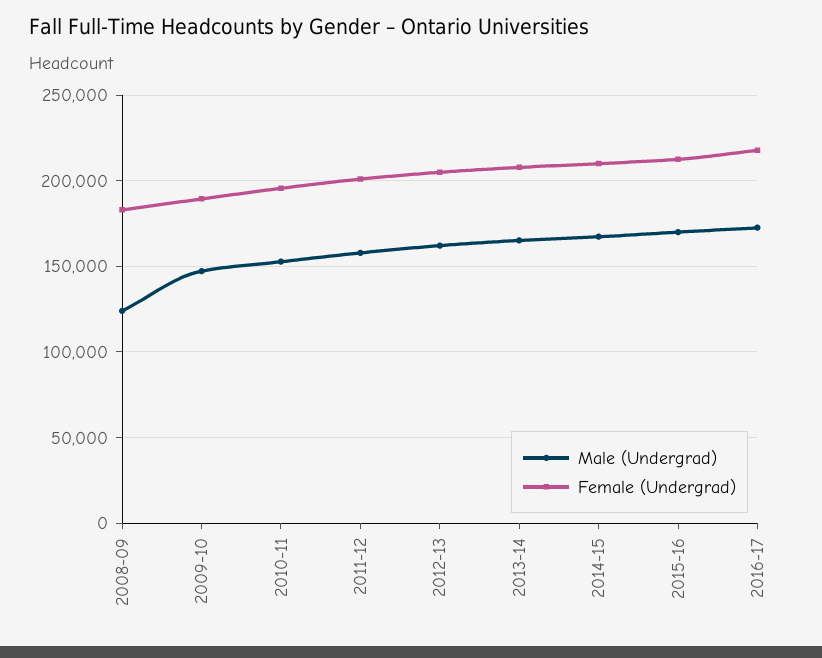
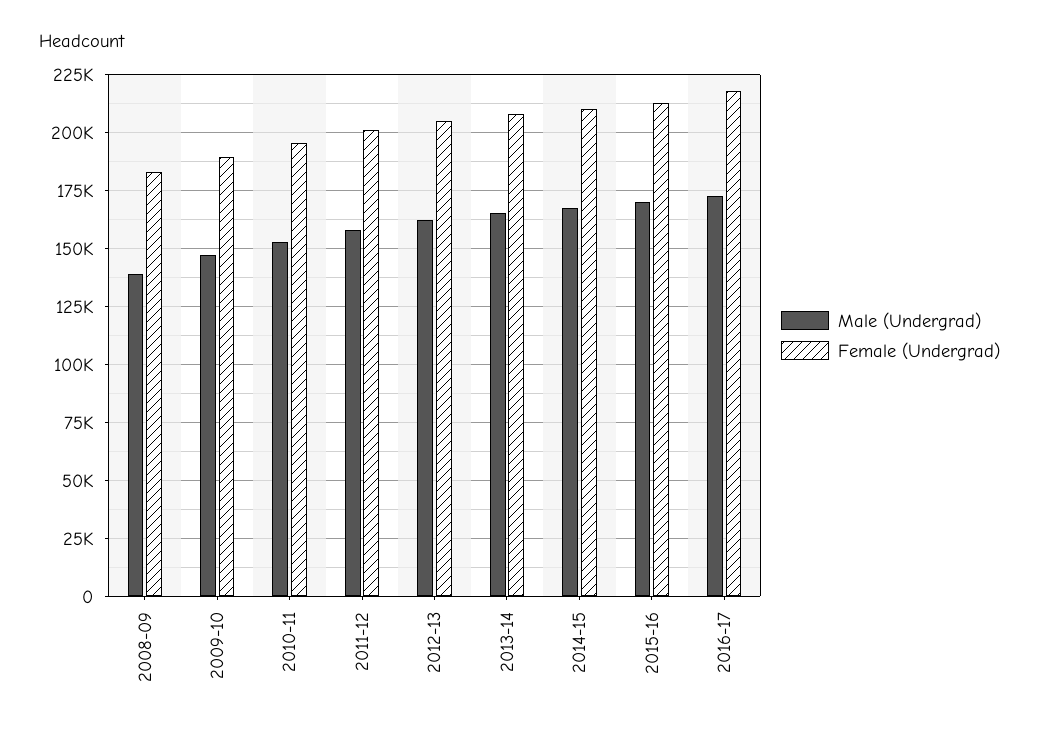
Male (Undergrad), 2008-09: 125000 -> 140000

